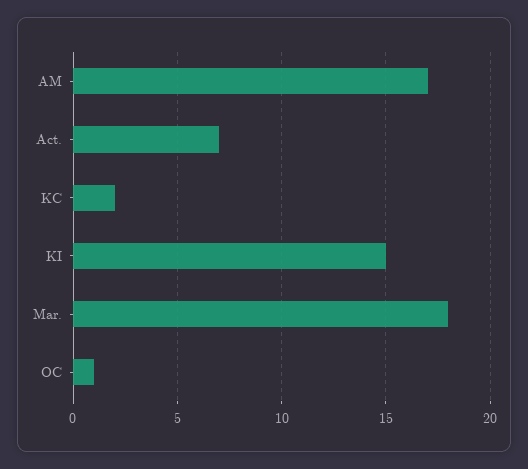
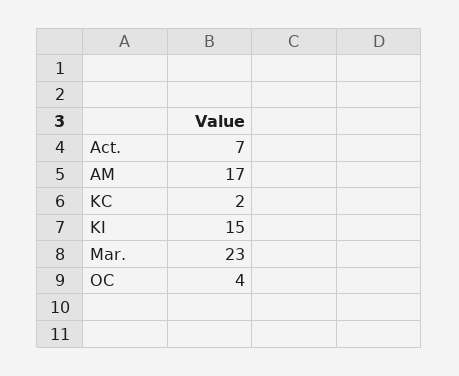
Mar.: 18 -> 23
OC: 1 -> 4

